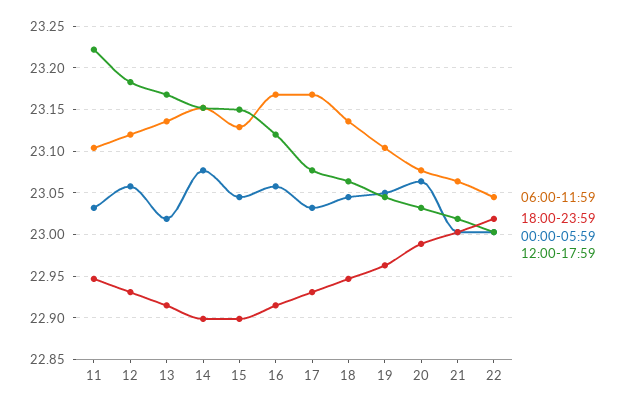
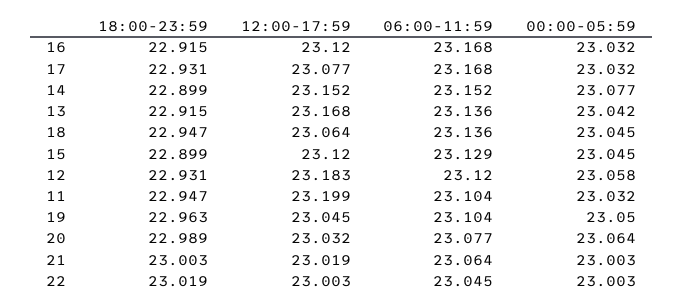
12:00-17:59, 11: 23.22 -> 23.199
00:00-05:59, 13: 23.02 -> 23.042
12:00-17:59, 15: 23.15 -> 23.12
00:00-05:59, 16: 23.06 -> 23.032

